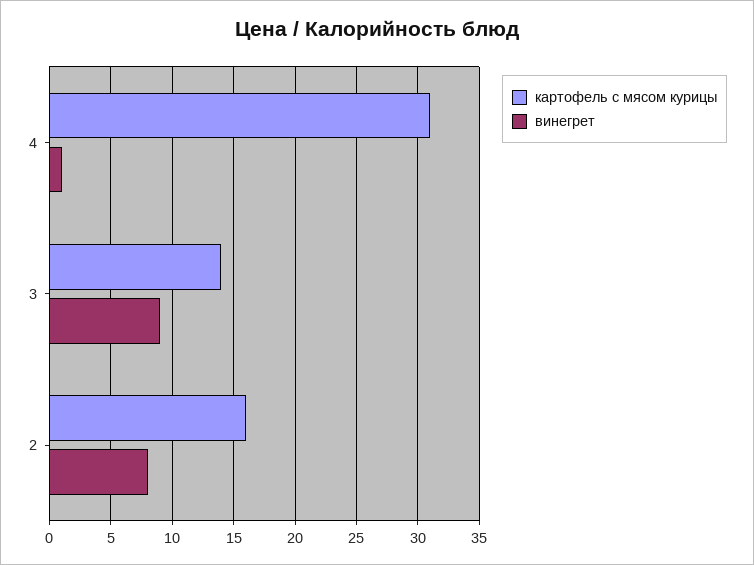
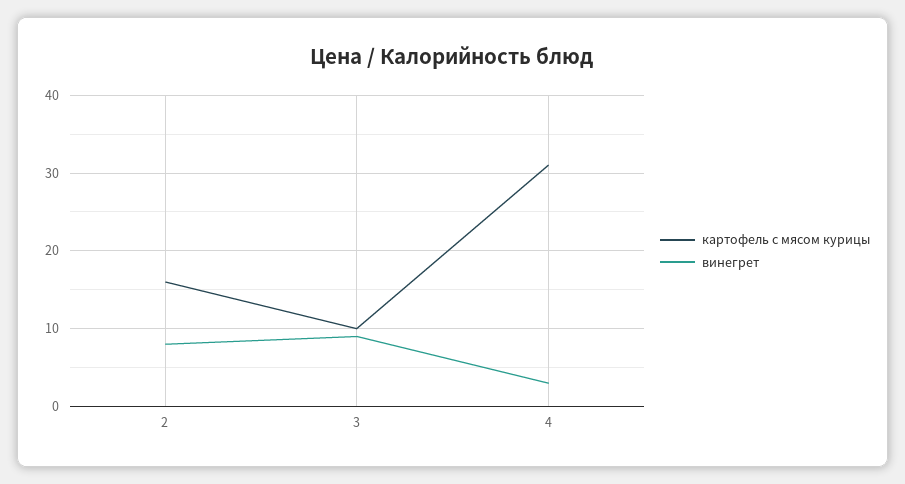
винегрет, 4: 1 -> 3
картофель с мясом курицы, 3: 14 -> 10

